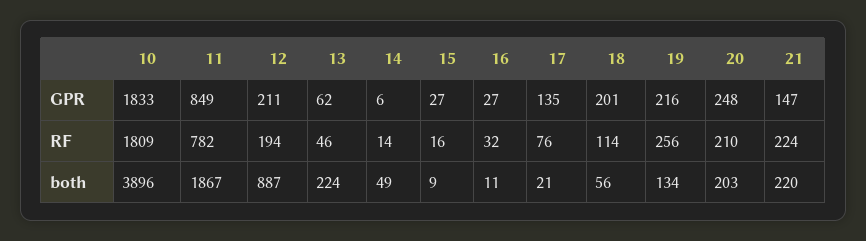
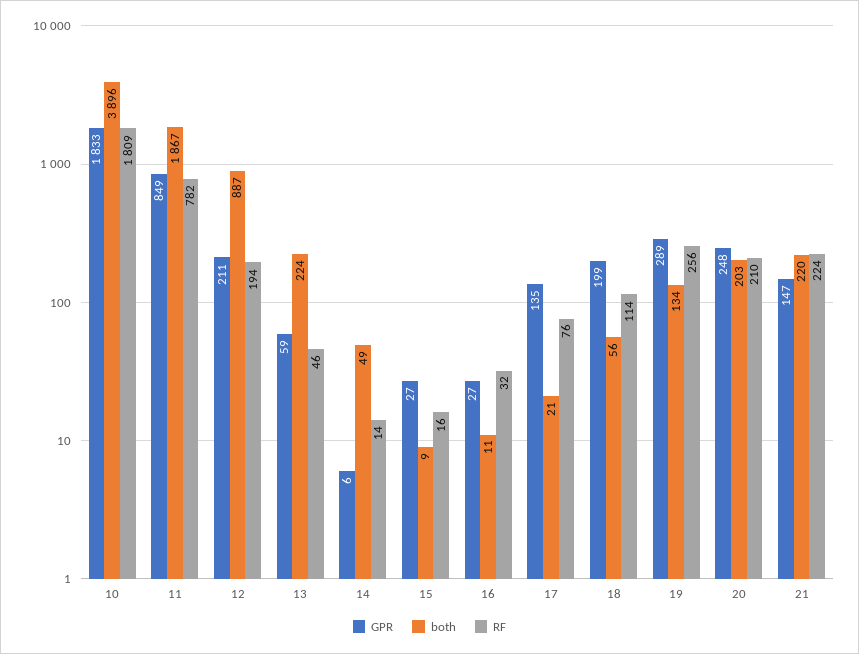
GPR, 13: 62 -> 59
GPR, 18: 201 -> 199
GPR, 19: 216 -> 289

